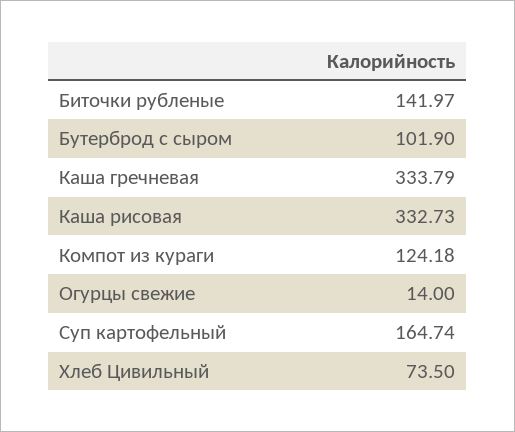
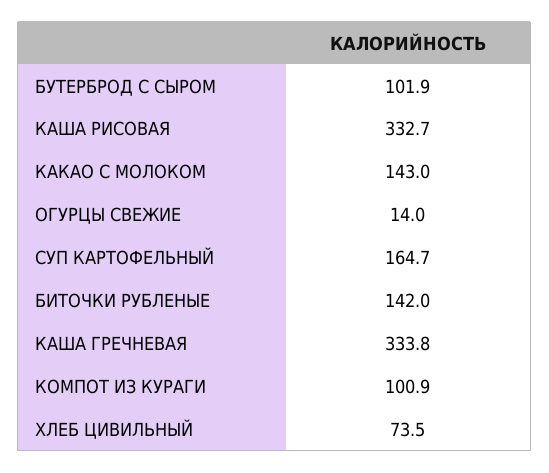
Компот из кураги: 124.18 -> 100.9
КАКАО С МОЛОКОМ: none -> 143

